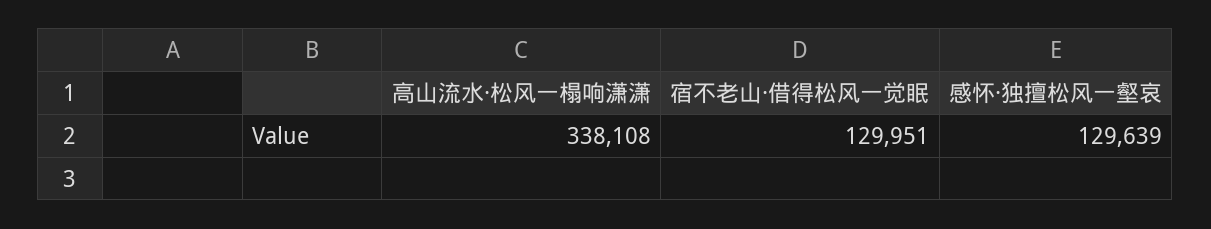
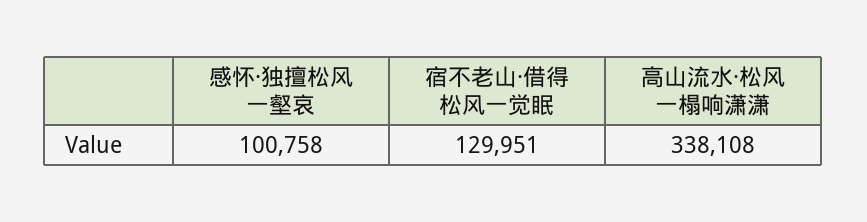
感怀·独擅松风一壑哀: 129639 -> 100758

